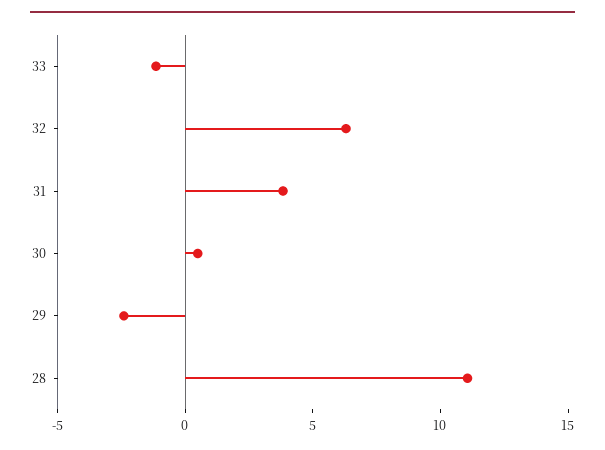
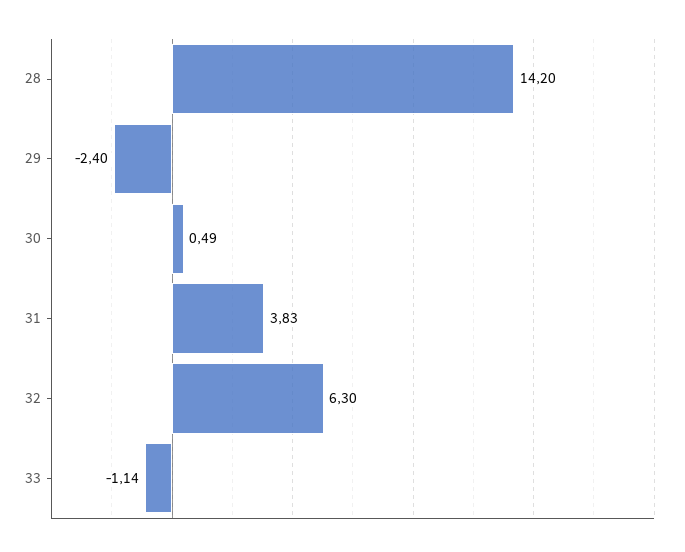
28: 11 -> 14.2

